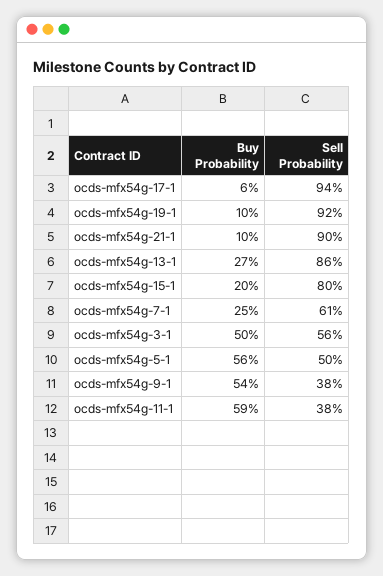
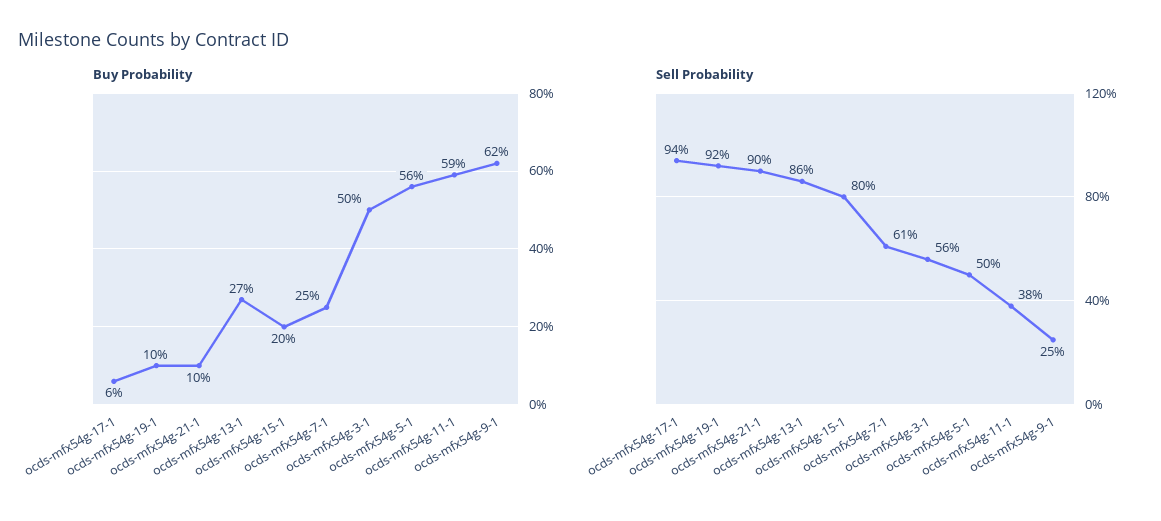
Buy Probability, ocds-mfx54g-9-1: 54 -> 62
Sell Probability, ocds-mfx54g-9-1: 38 -> 25

